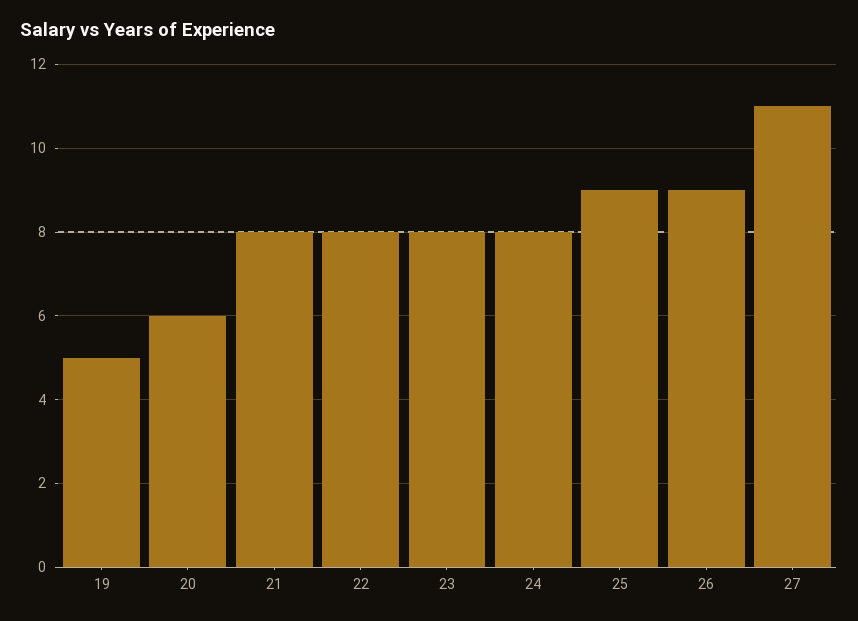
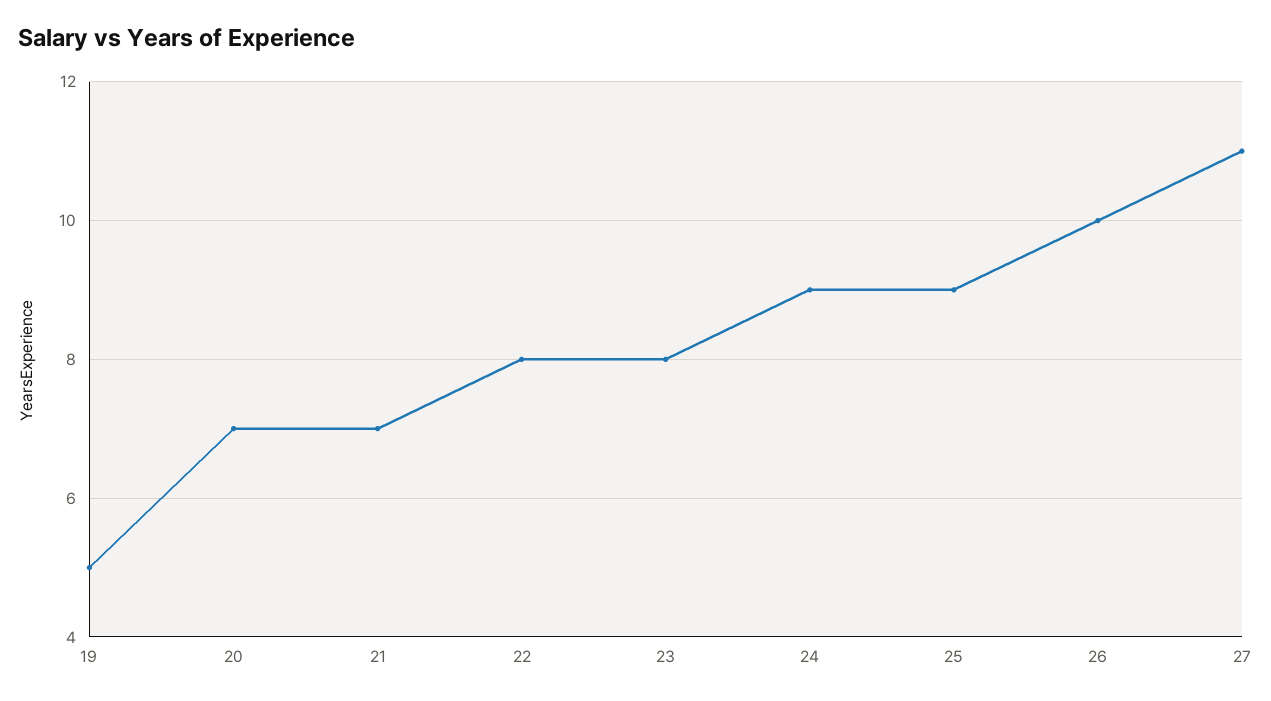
20: 6 -> 7
21: 8 -> 7
24: 8 -> 9
26: 9 -> 10

